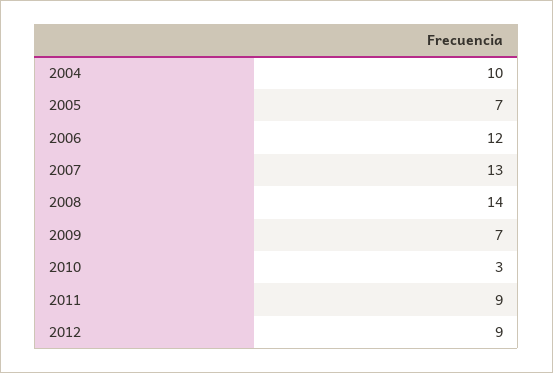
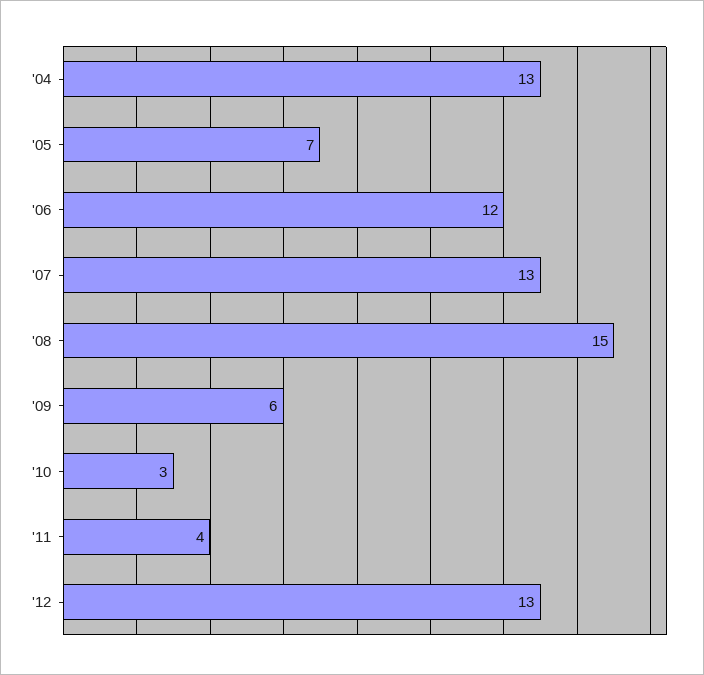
2004: 10 -> 13
2008: 14 -> 15
2009: 7 -> 6
2011: 9 -> 4
2012: 9 -> 13

